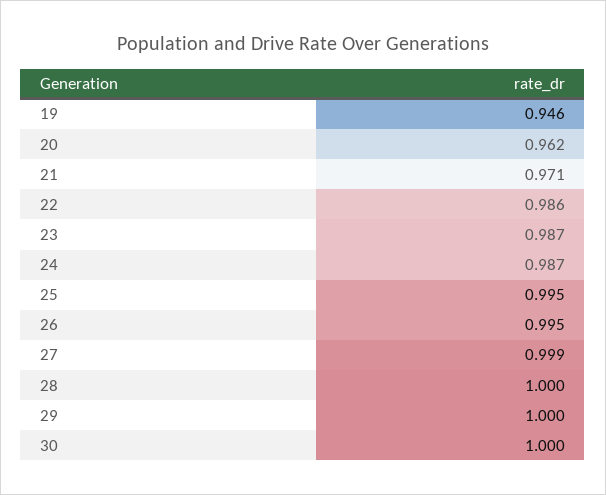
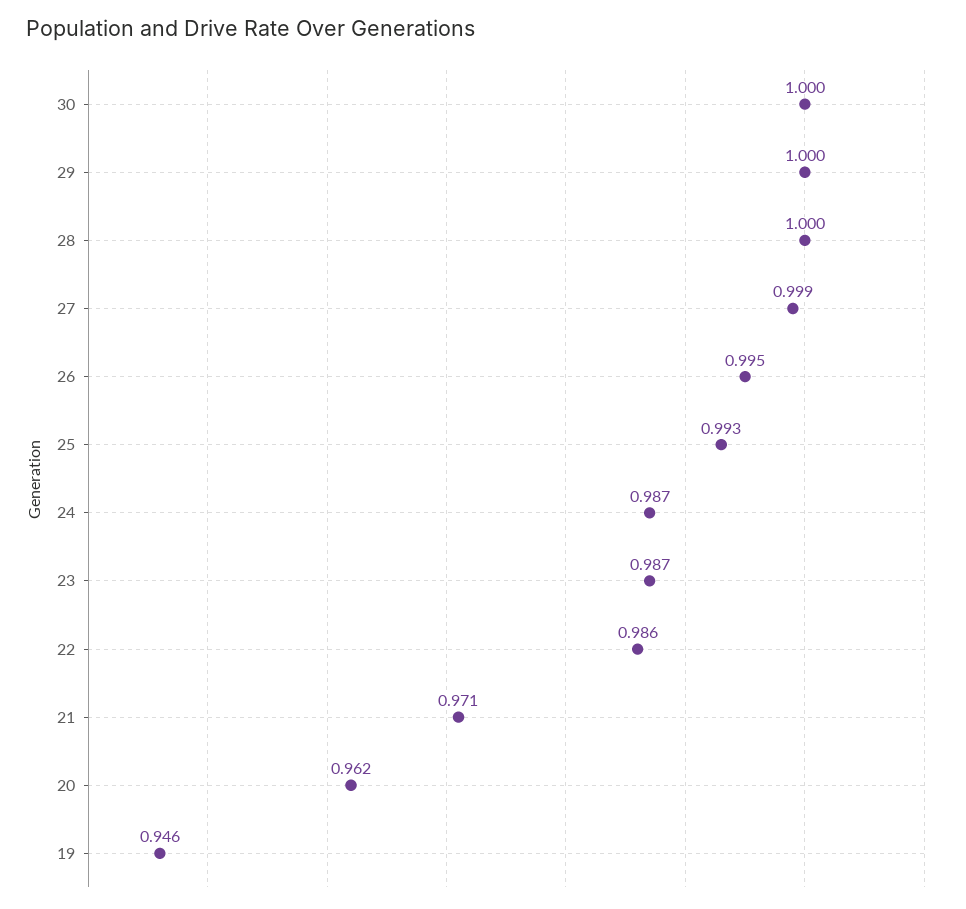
25: 0.995 -> 0.993

